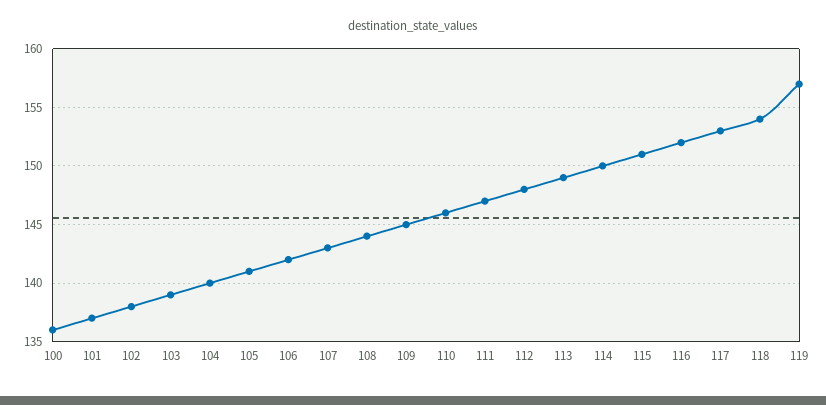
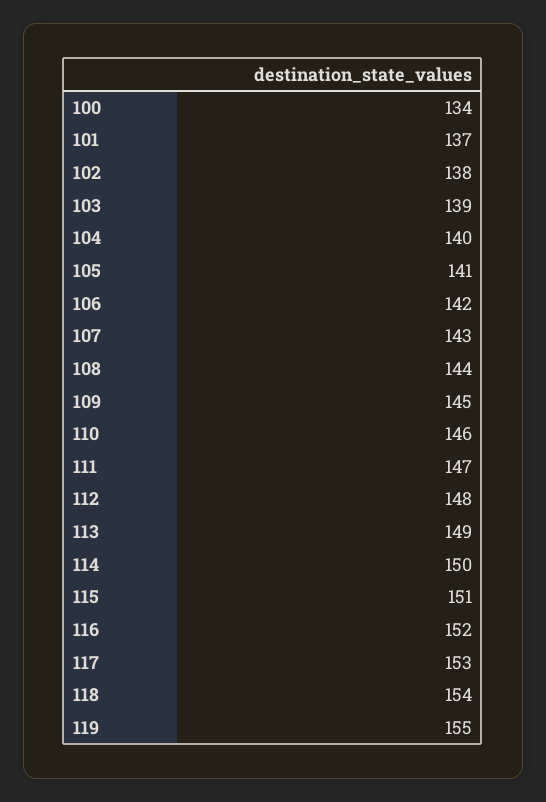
100: 136 -> 134
119: 157 -> 155

